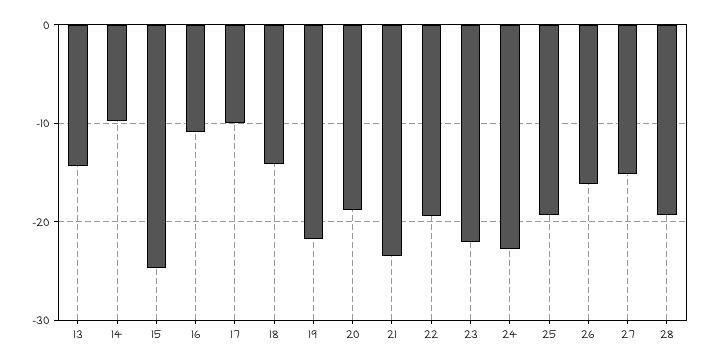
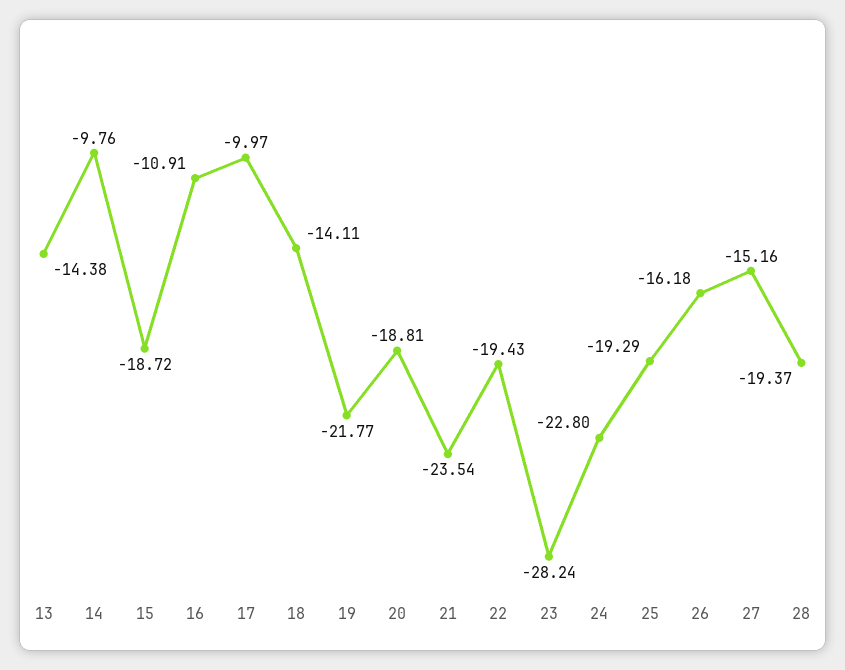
15: -25 -> -18.72
23: -22 -> -28.24

